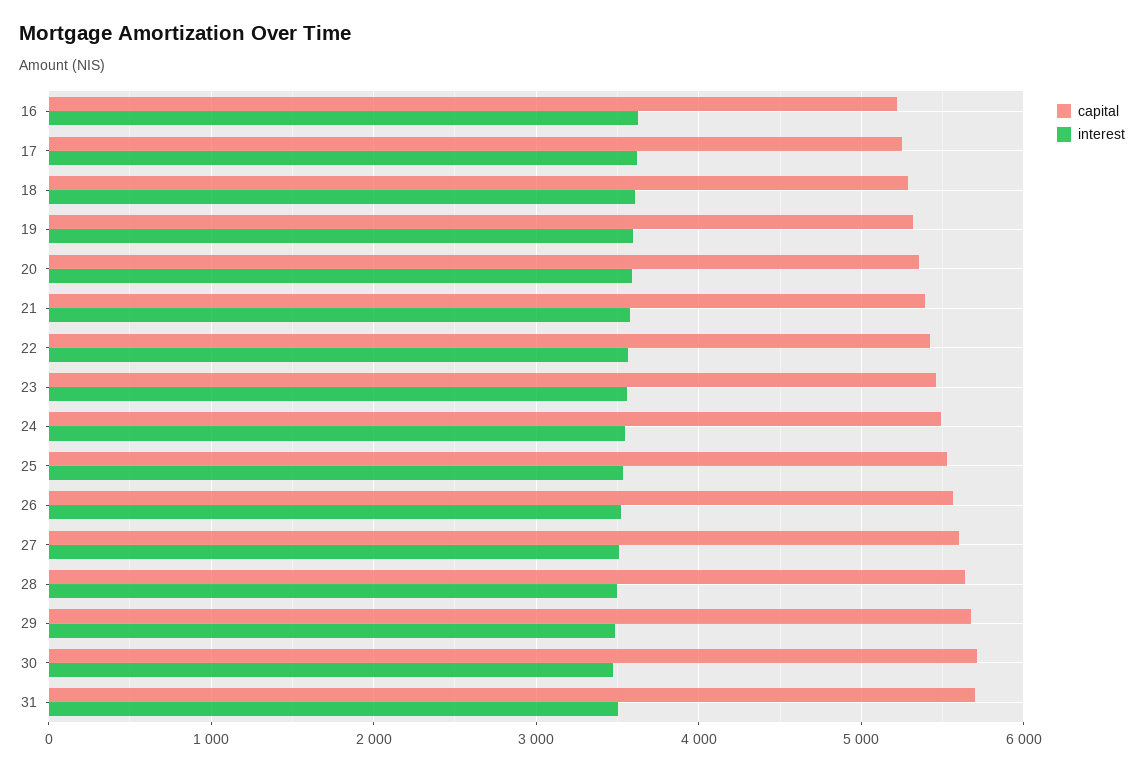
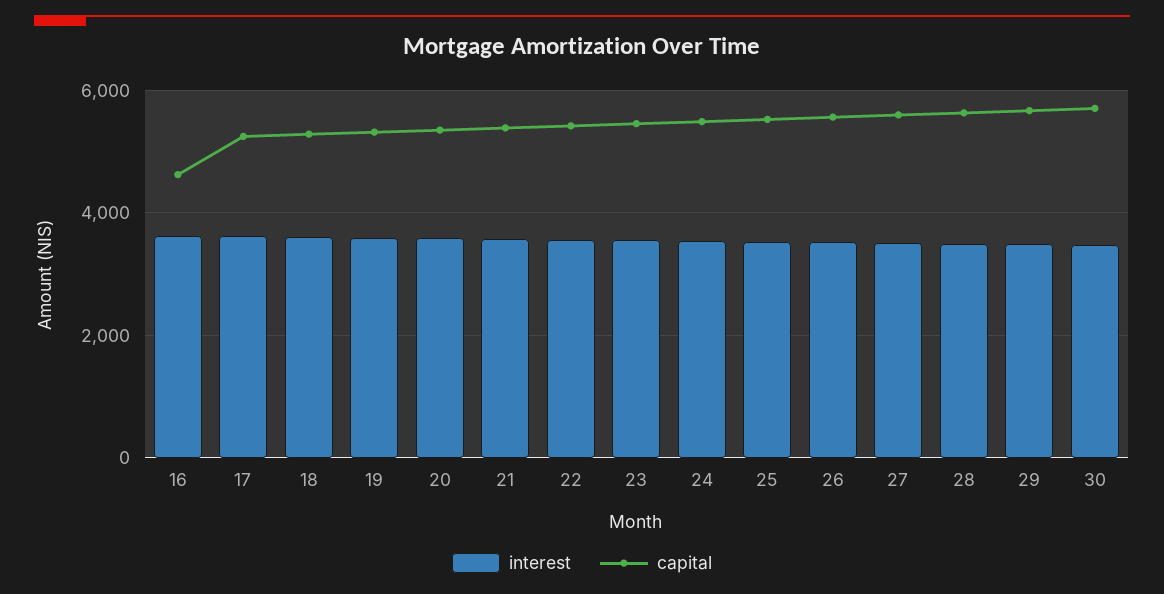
capital, 16: 5200 -> 4600
capital, 31: 5700 -> none
interest, 31: 3500 -> none

